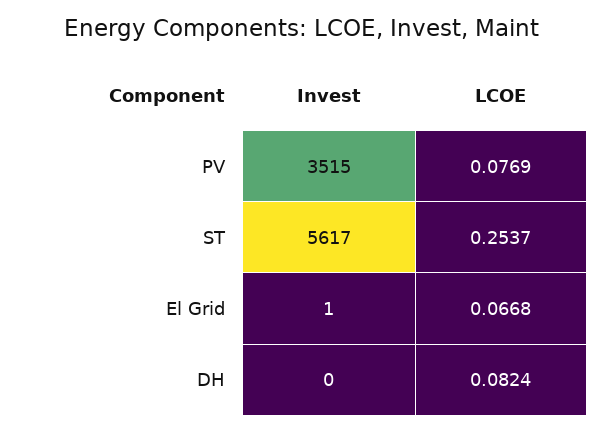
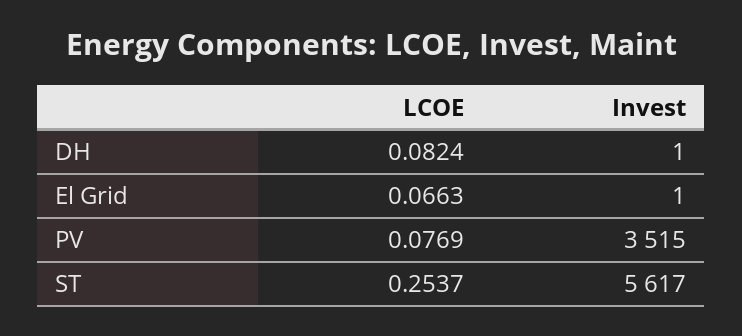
LCOE, El Grid: 0.0668 -> 0.0663
Invest, DH: 0 -> 1

